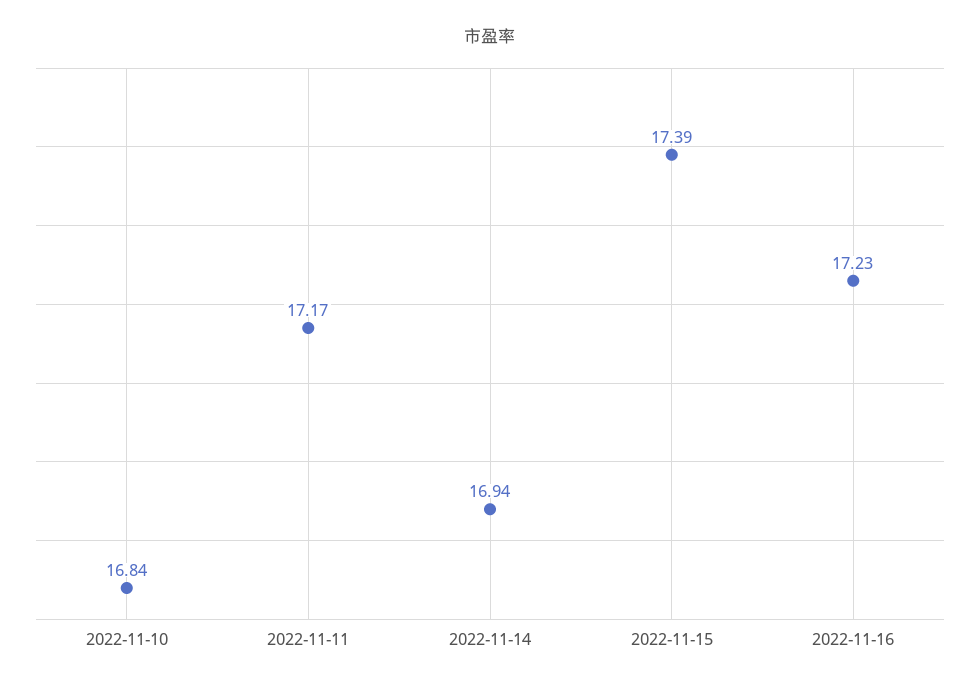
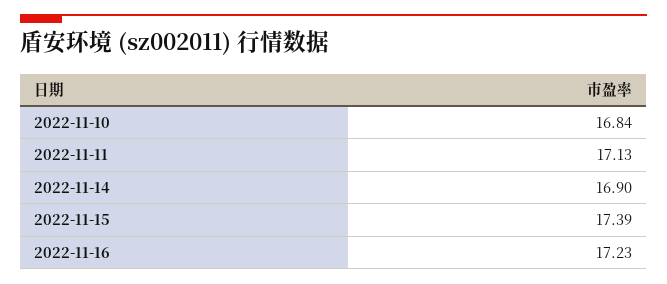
2022-11-11: 17.17 -> 17.13
2022-11-14: 16.94 -> 16.9

